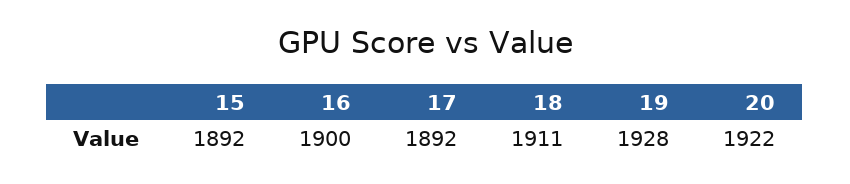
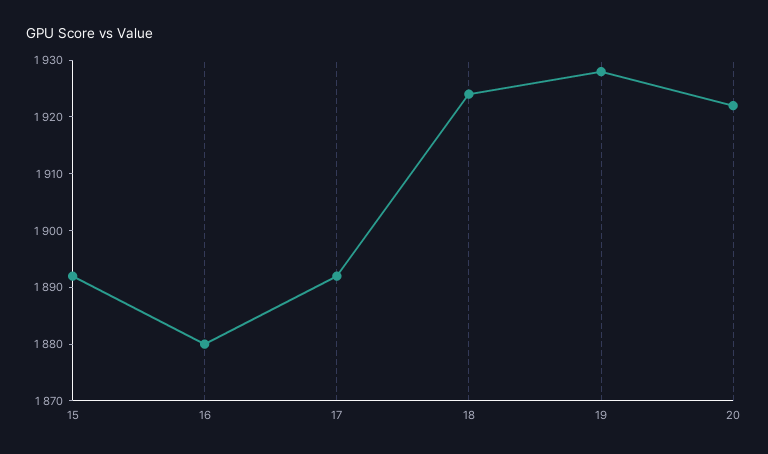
16: 1900 -> 1880
18: 1911 -> 1925

